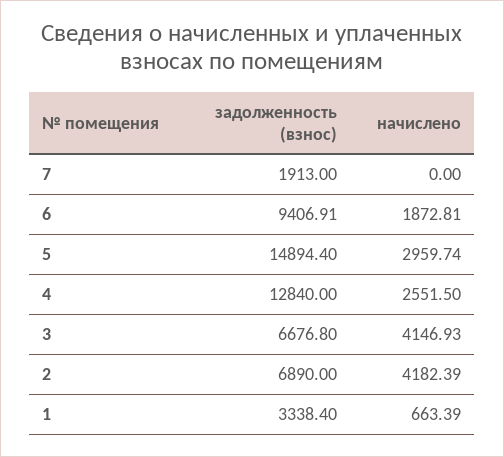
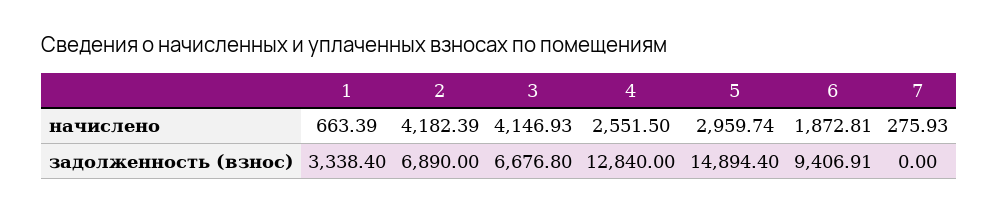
задолженность (взнос), 7: 1913 -> 0
начислено, 7: 0 -> 275.93

